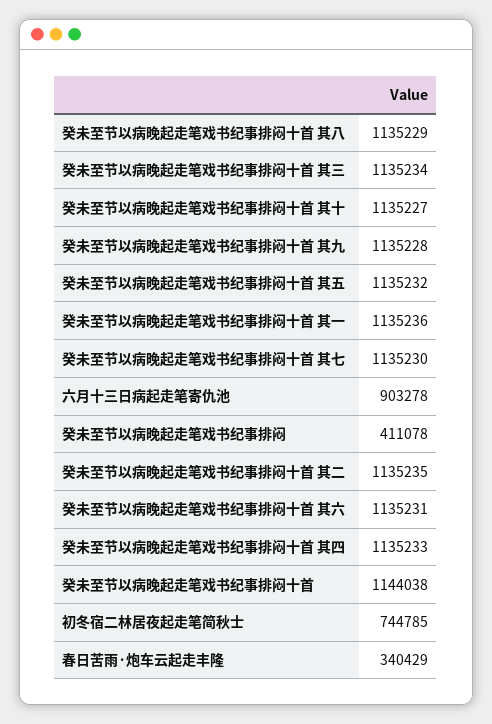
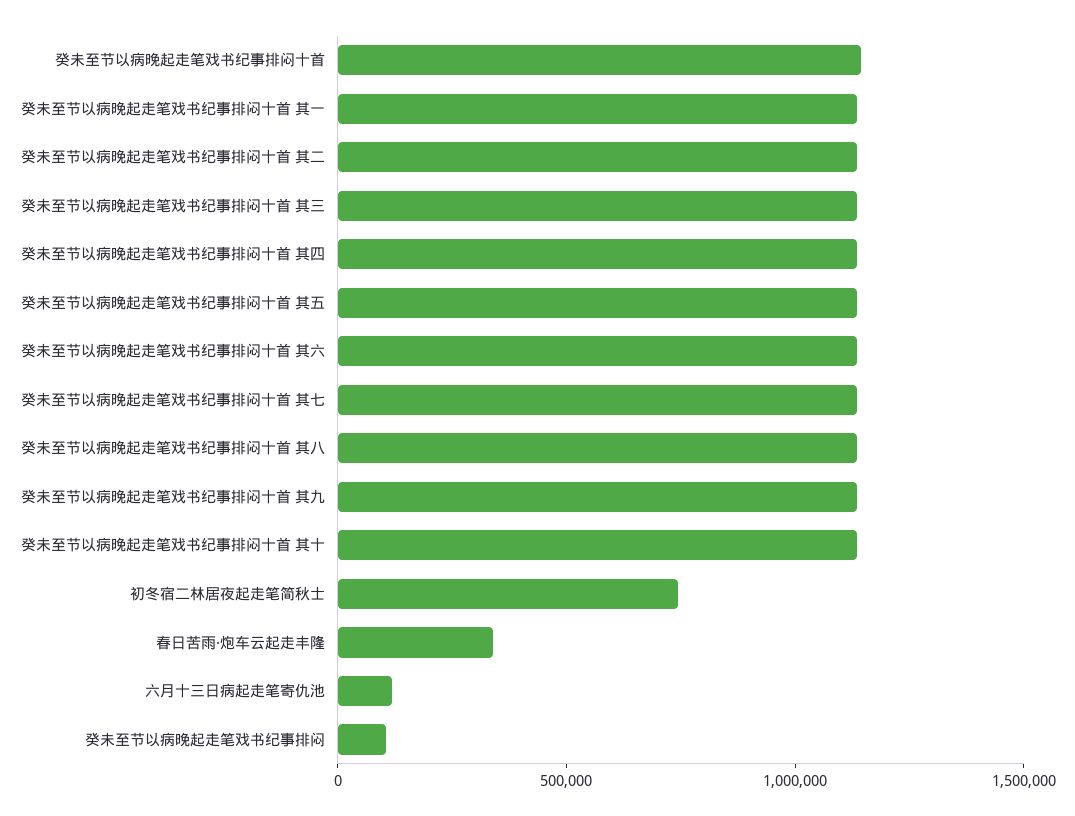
六月十三日病起走笔寄仇池: 903278 -> 100000
癸未至节以病晚起走笔戏书纪事排闷: 411078 -> 100000

